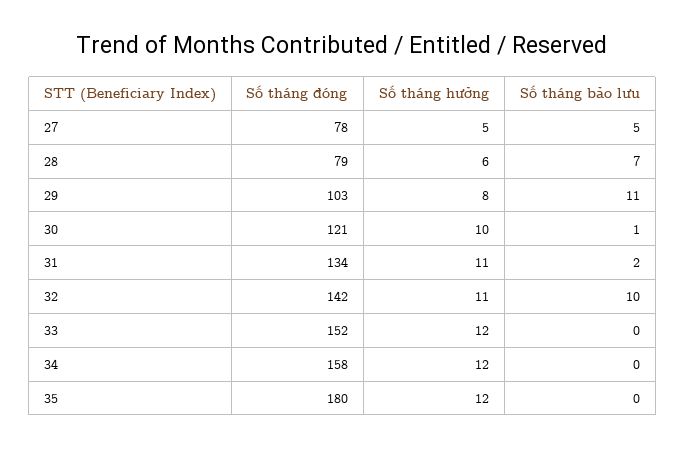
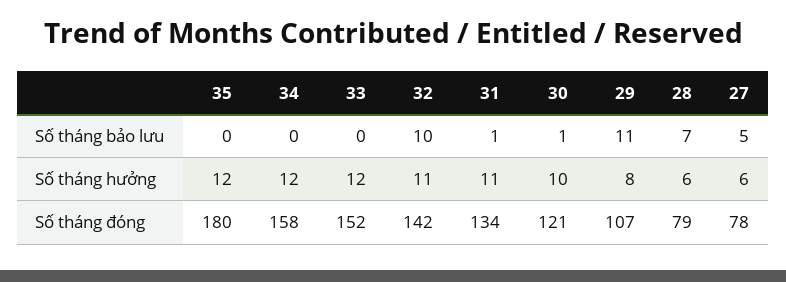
Số tháng hưởng, 27: 5 -> 6
Số tháng đóng, 29: 103 -> 107
Số tháng bảo lưu, 31: 2 -> 1

